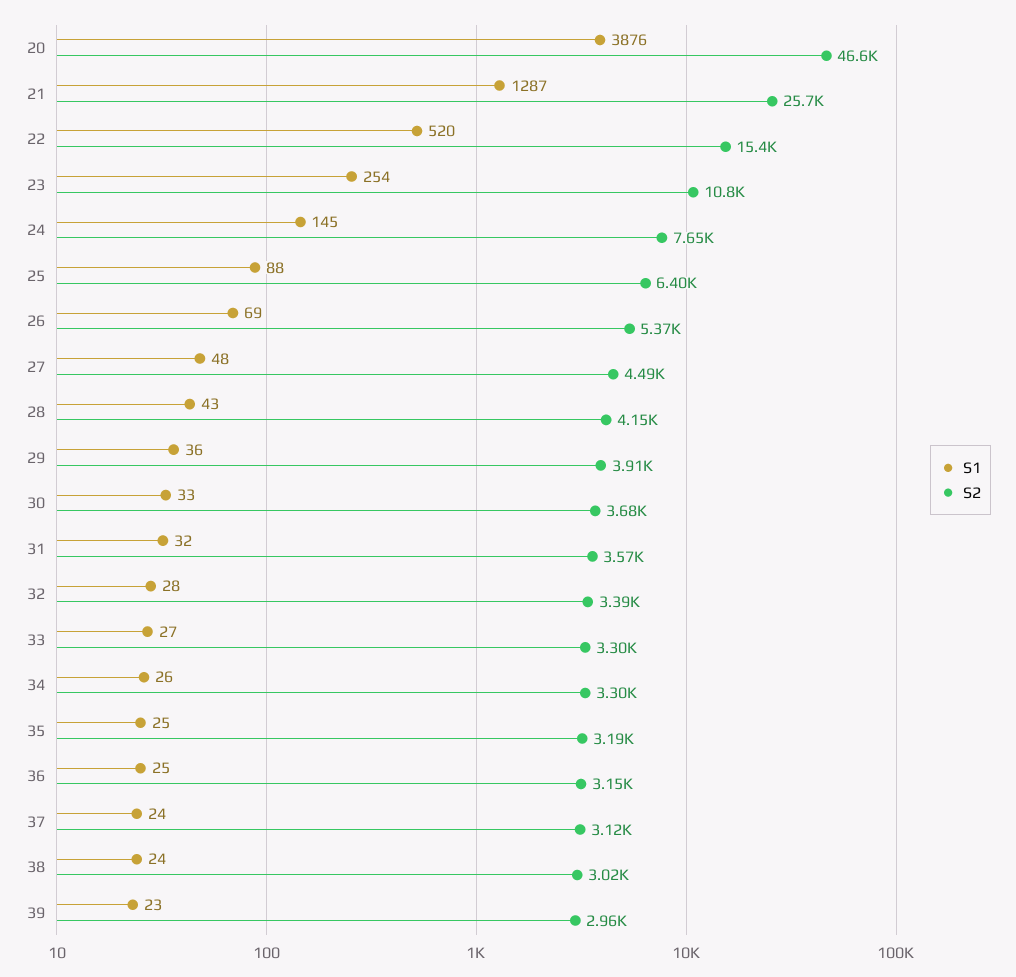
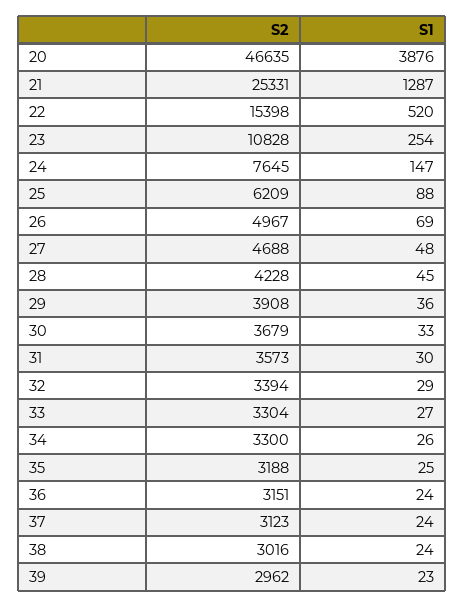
S2, 21: 25700 -> 25331
S1, 24: 145 -> 147
S2, 25: 6400 -> 6209
S2, 26: 5370 -> 4967
S2, 27: 4490 -> 4688
S1, 28: 43 -> 45
S2, 28: 4150 -> 4228
S1, 31: 32 -> 30
S1, 32: 28 -> 29
S1, 36: 25 -> 24

